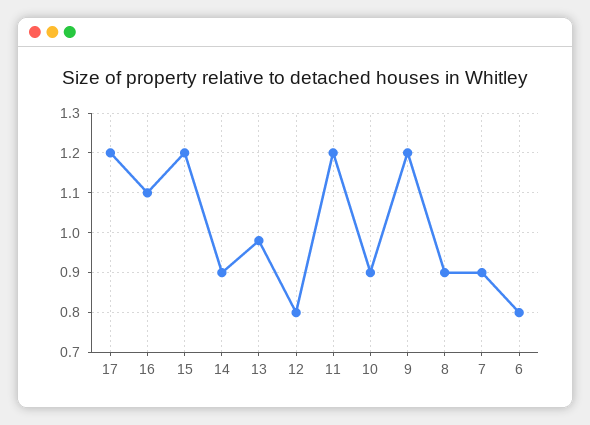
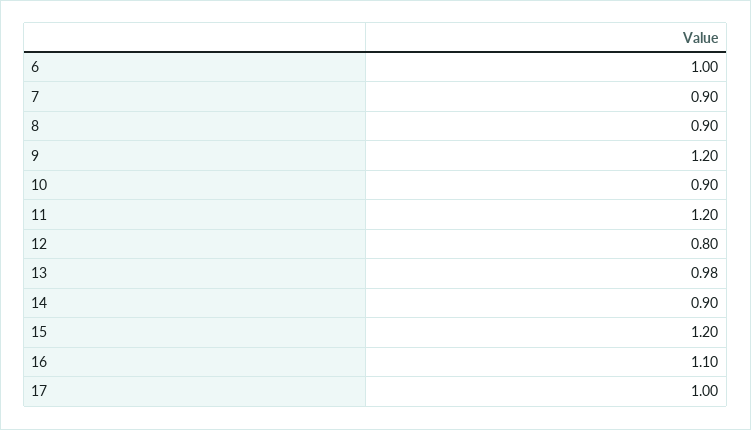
17: 1.2 -> 1
6: 0.8 -> 1

